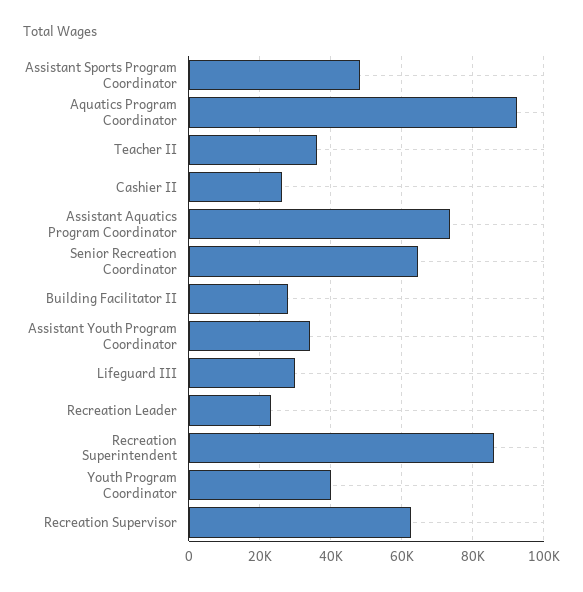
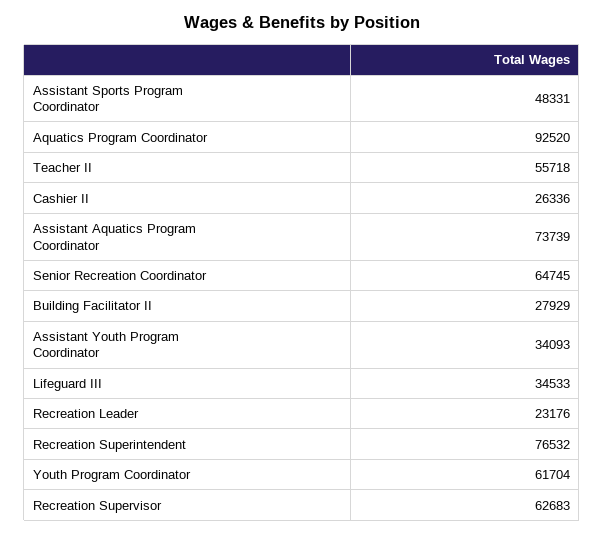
Teacher II: 36000 -> 55718
Lifeguard III: 30000 -> 34533
Recreation Superintendent: 86000 -> 76532
Youth Program Coordinator: 40000 -> 61704

